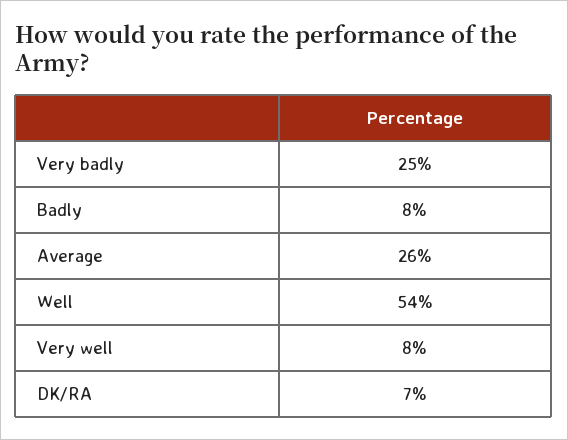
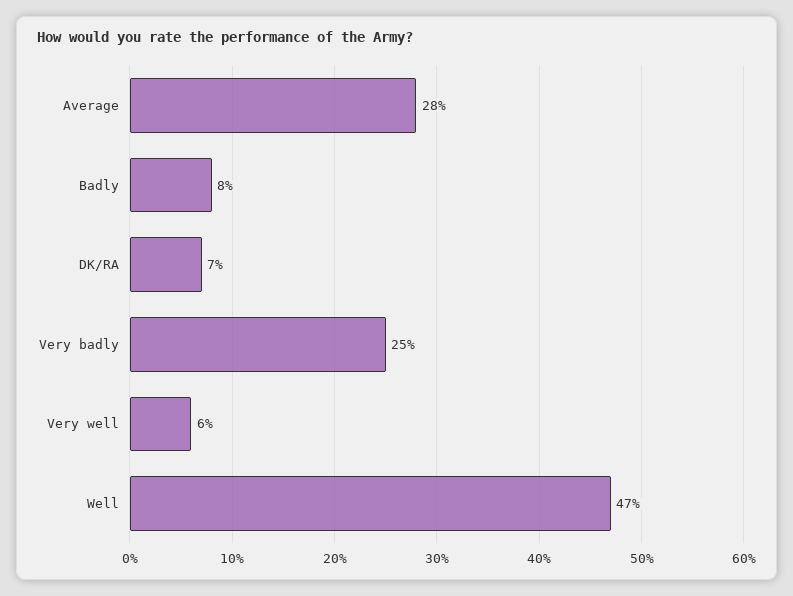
Average: 26 -> 28
Well: 54 -> 47
Very well: 8 -> 6

